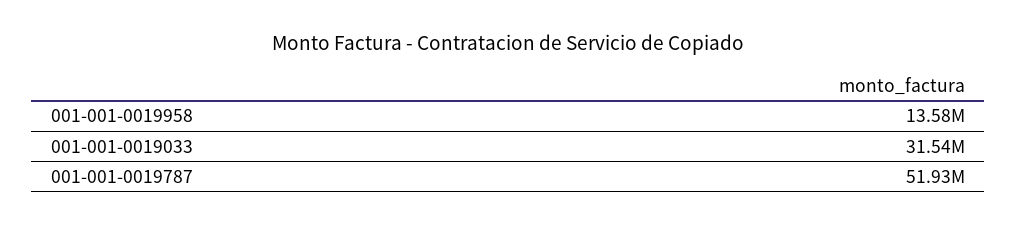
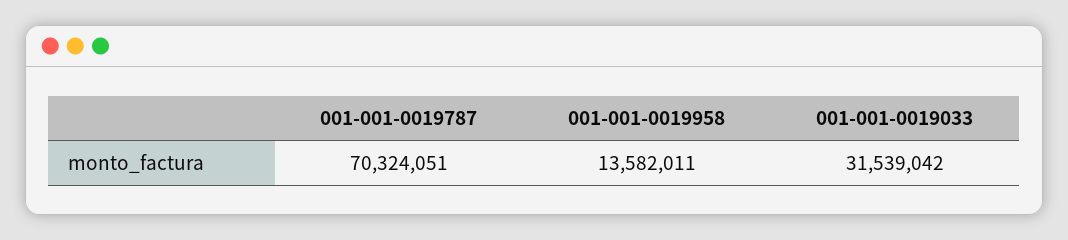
001-001-0019787: 51930000 -> 70324051

